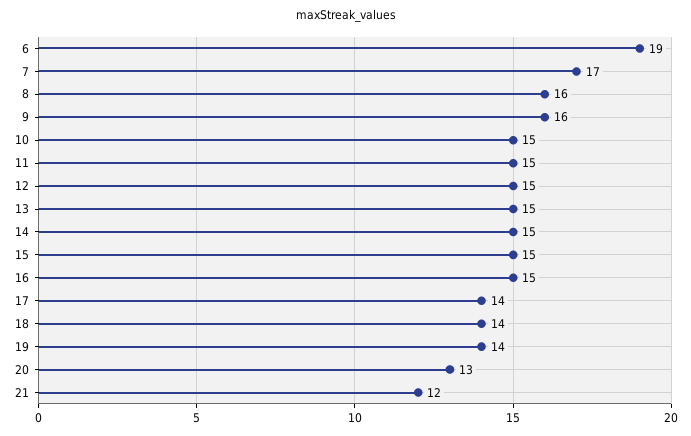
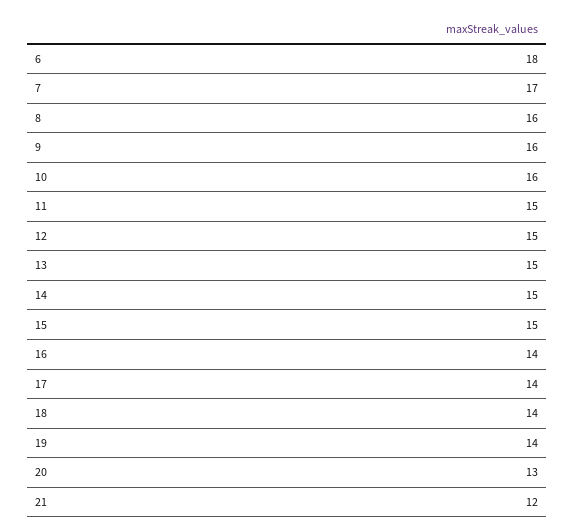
6: 19 -> 18
10: 15 -> 16
16: 15 -> 14

